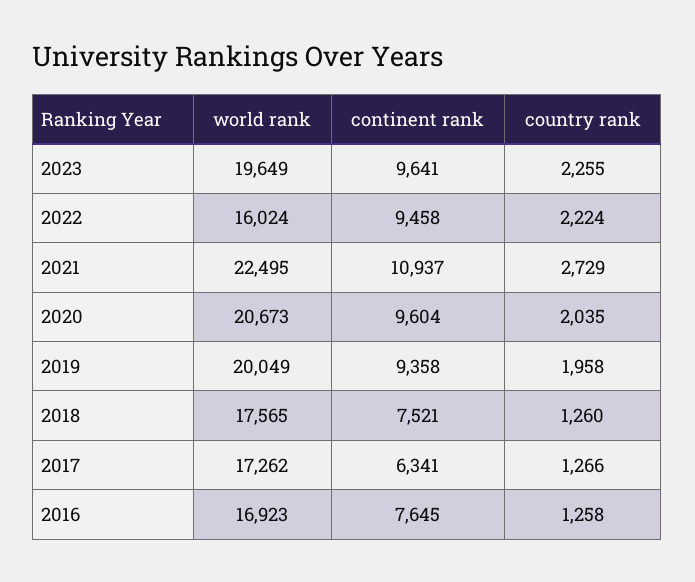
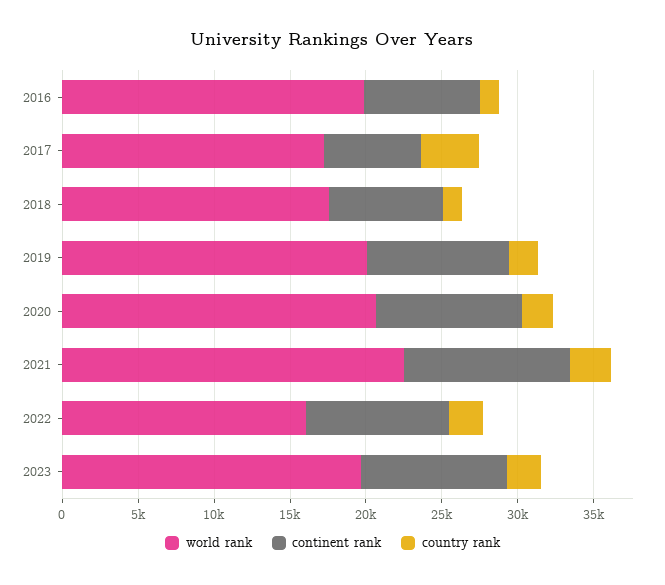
country rank, 2017: 1266 -> 4000
world rank, 2016: 16923 -> 20000

